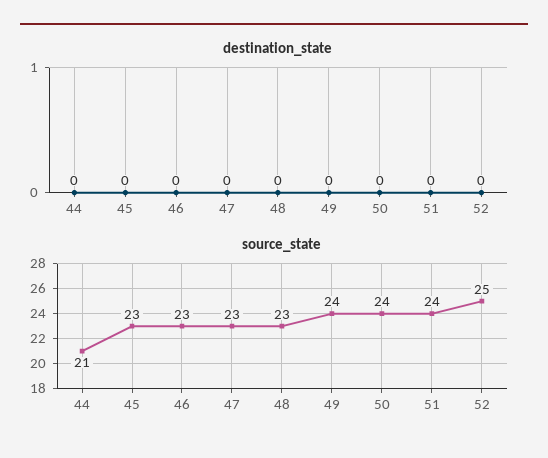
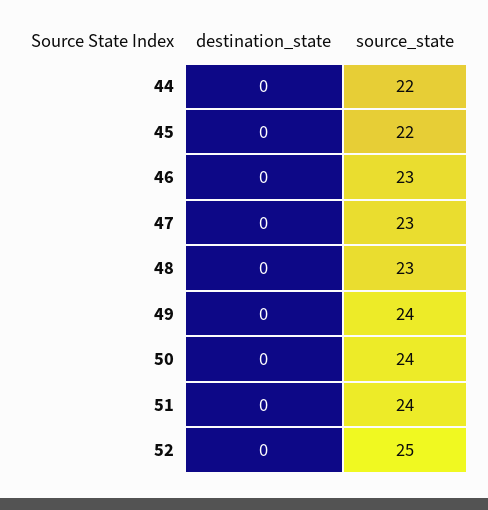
source_state, 44: 21 -> 22
source_state, 45: 23 -> 22

